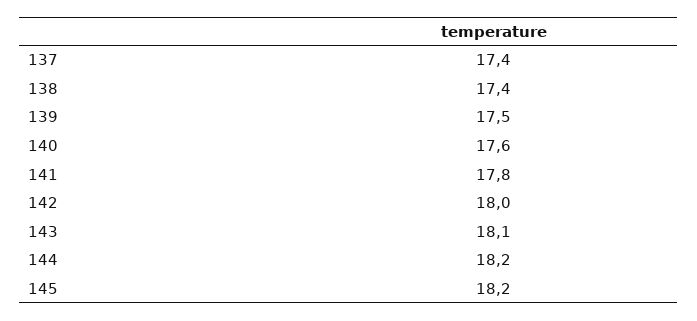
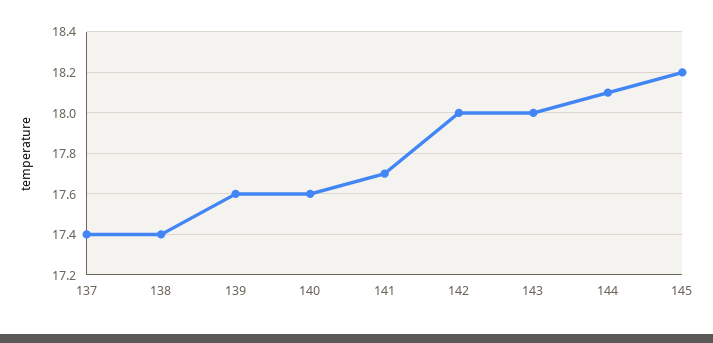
139: 17.5 -> 17.6
141: 17.8 -> 17.7
143: 18.1 -> 18
144: 18.2 -> 18.1

